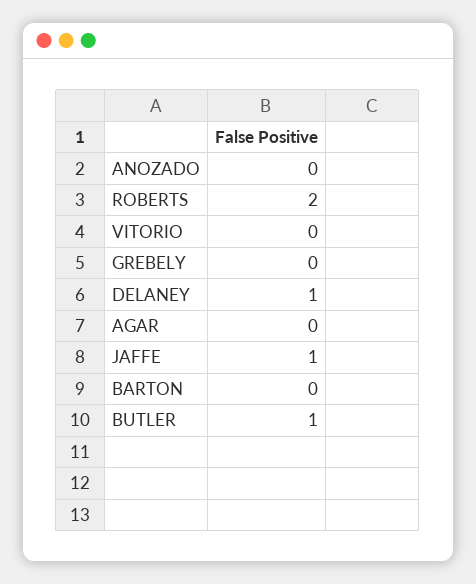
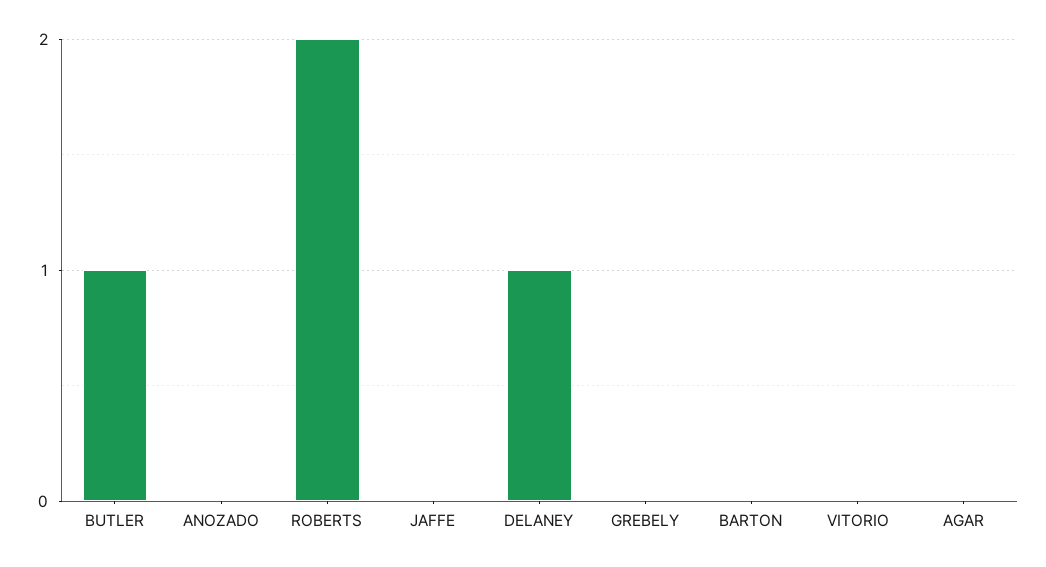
JAFFE: 1 -> 0

